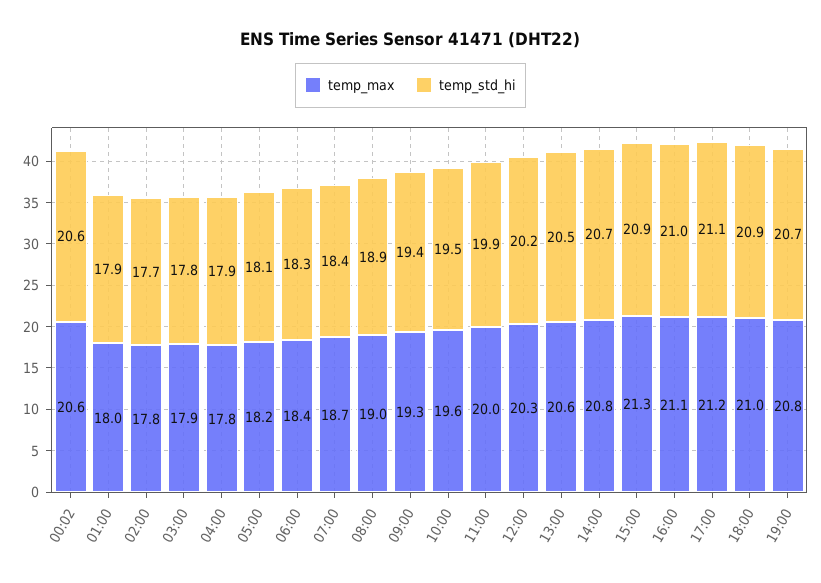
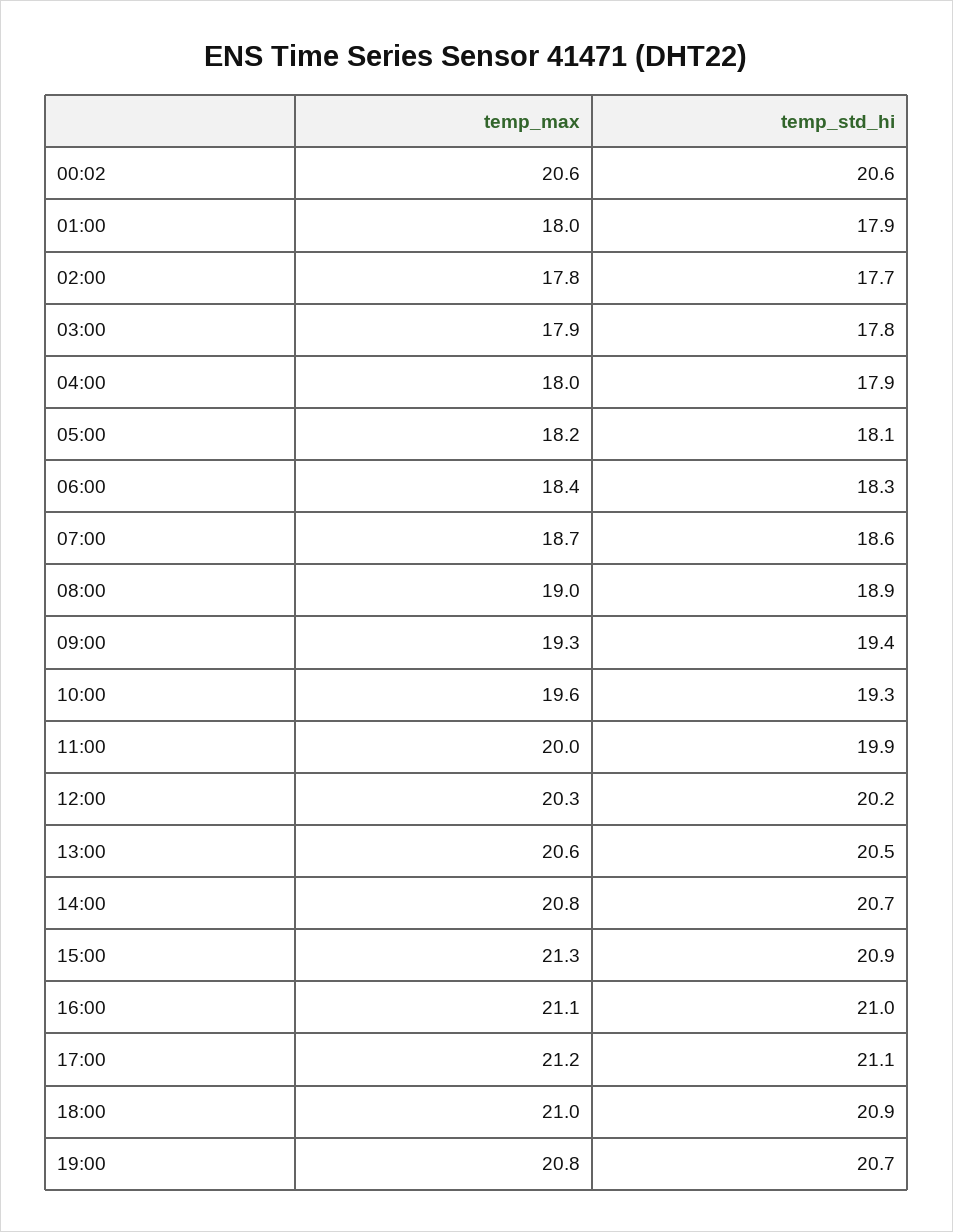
temp_max, 04:00: 17.8 -> 18
temp_std_hi, 07:00: 18.4 -> 18.6
temp_std_hi, 10:00: 19.5 -> 19.3

